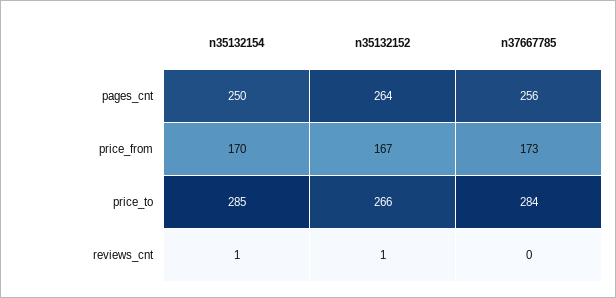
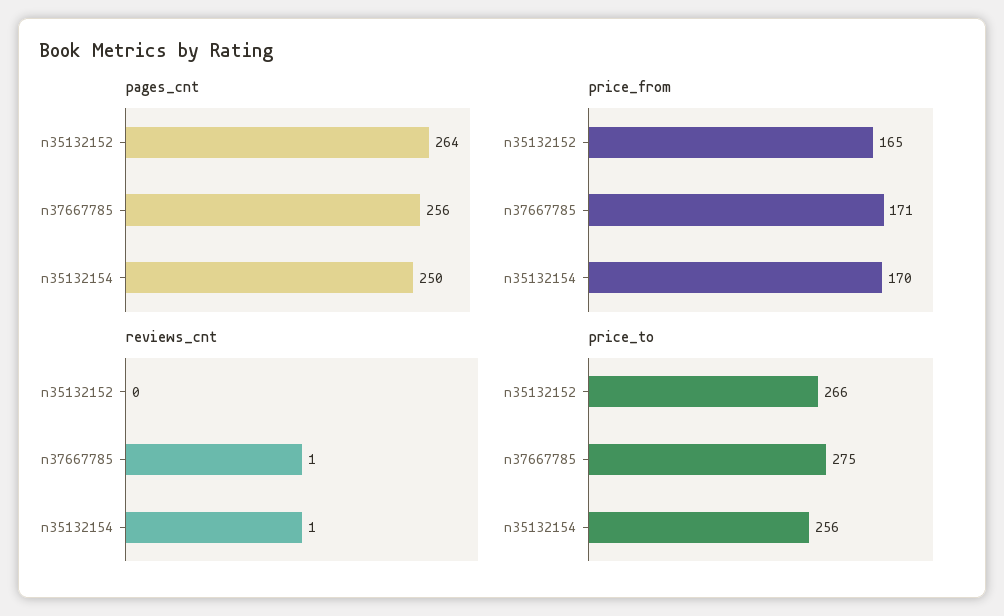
price_from, n35132152: 167 -> 165
price_from, n37667785: 173 -> 171
price_to, n35132154: 285 -> 256
price_to, n37667785: 284 -> 275
reviews_cnt, n35132152: 1 -> 0
reviews_cnt, n37667785: 0 -> 1

